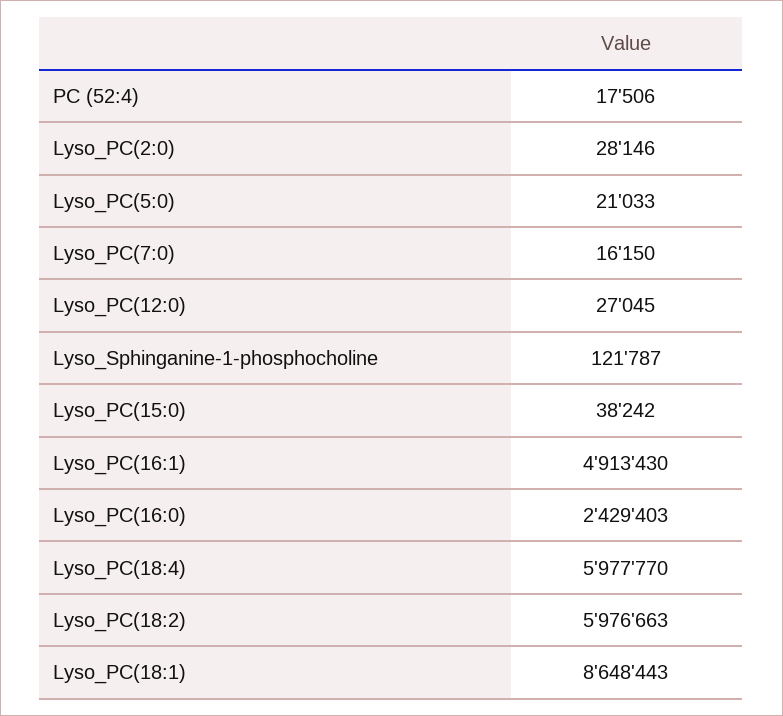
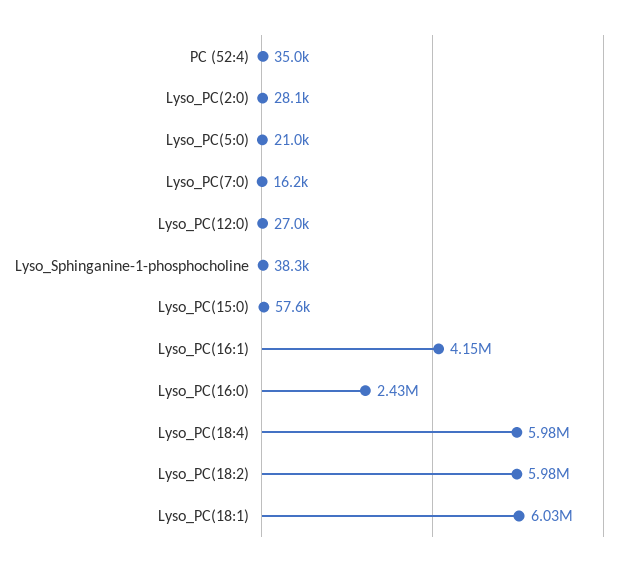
PC (52:4): 17506 -> 35000
Lyso_Sphinganine-1-phosphocholine: 121787 -> 38300
Lyso_PC(15:0): 38242 -> 57600
Lyso_PC(16:1): 4913430 -> 4150000
Lyso_PC(18:1): 8648443 -> 6030000

